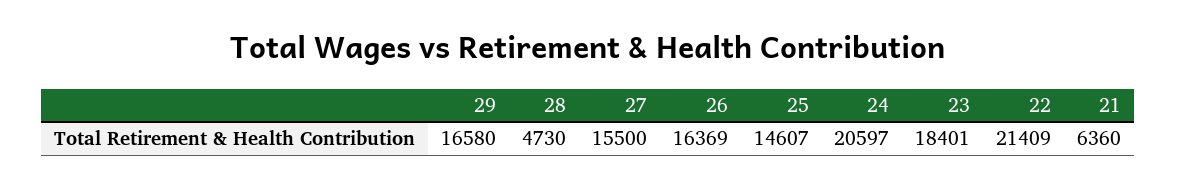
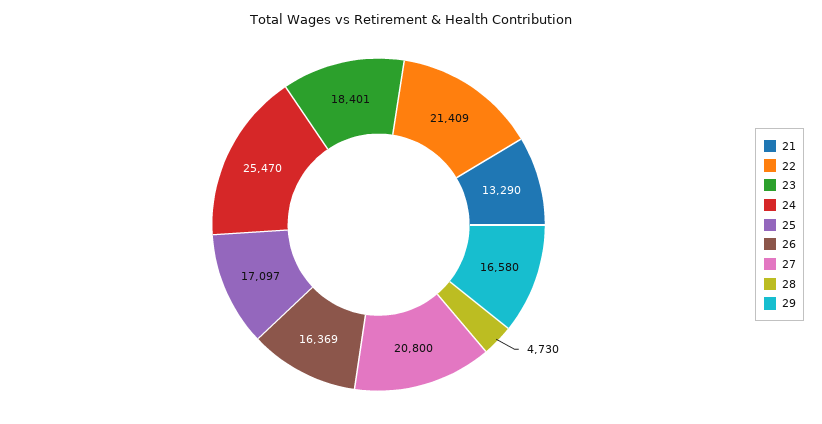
27: 15500 -> 20800
25: 14607 -> 17097
24: 20597 -> 25470
21: 6360 -> 13290

